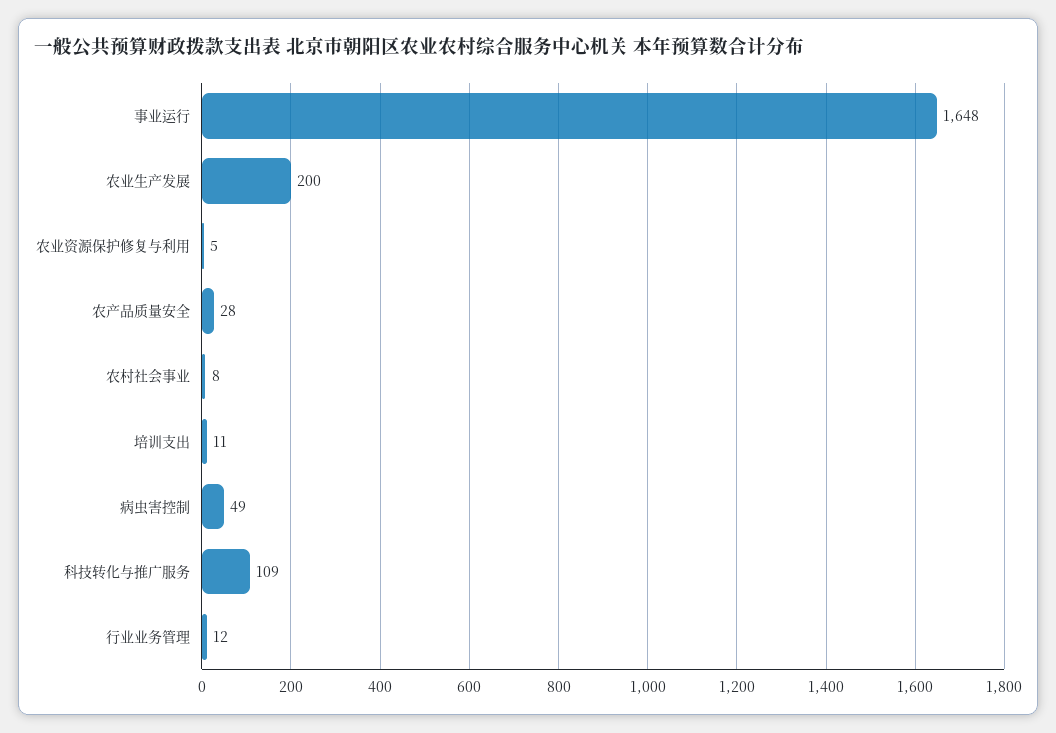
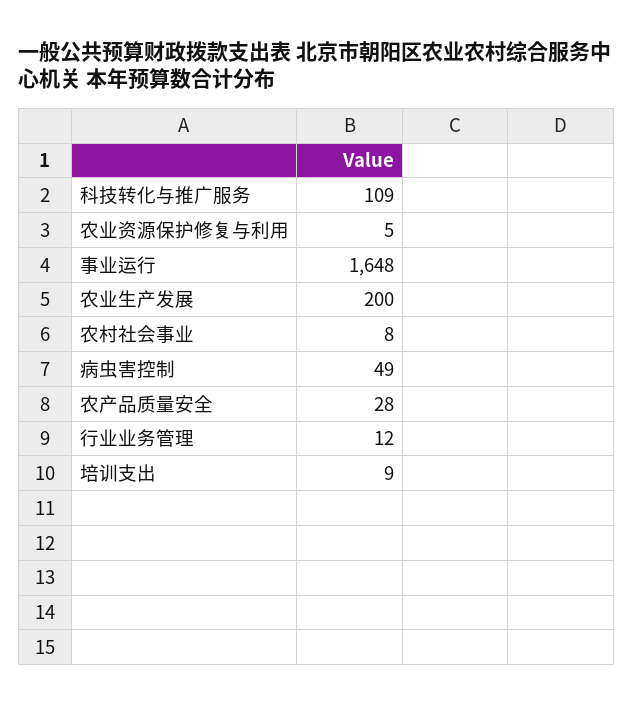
培训支出: 11 -> 9

